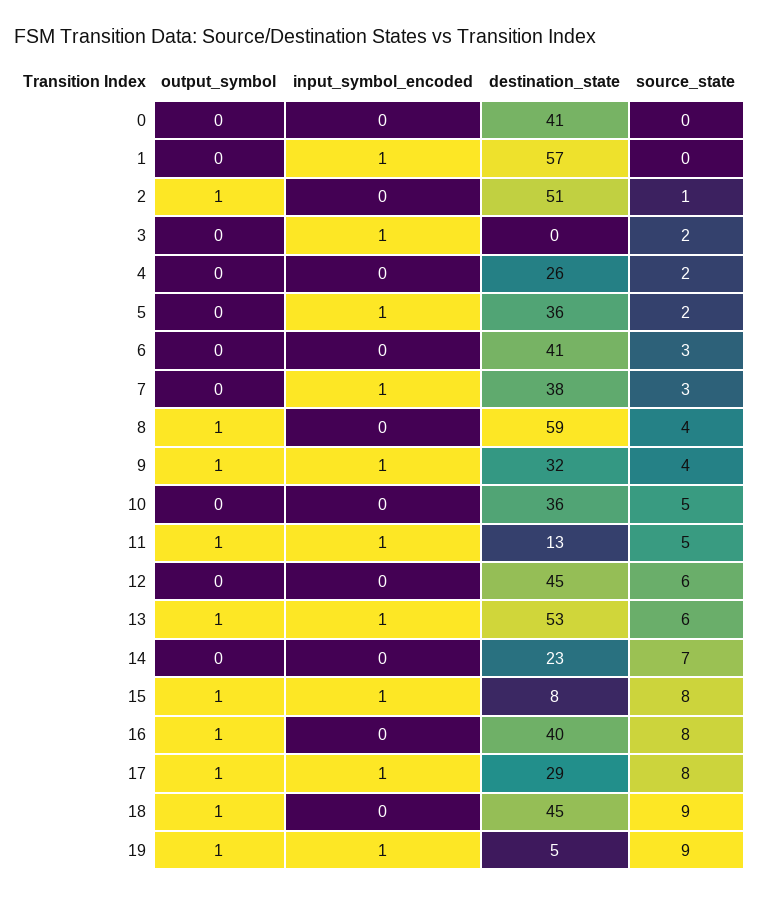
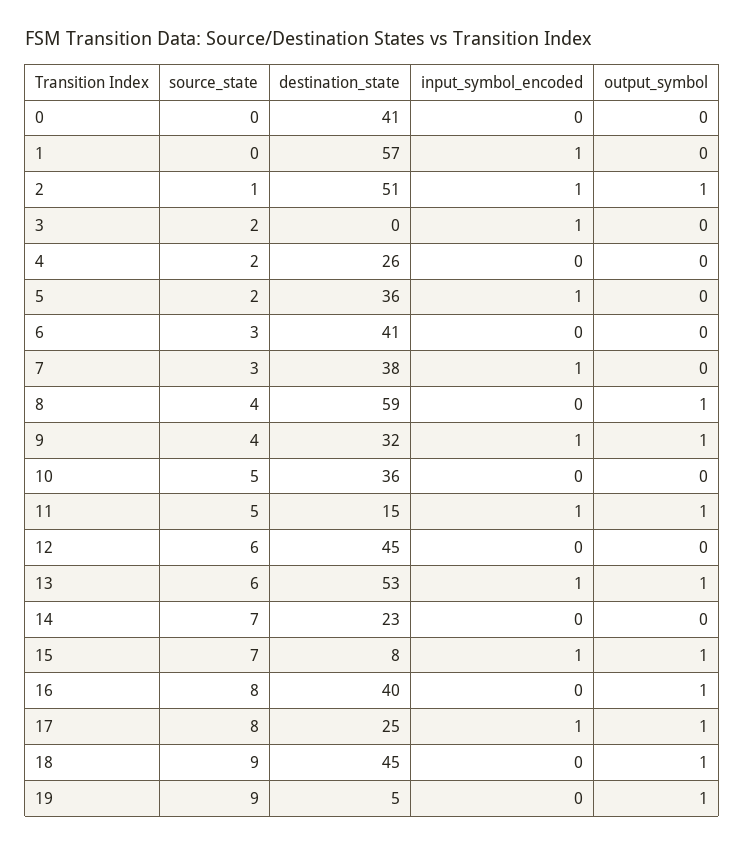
input_symbol_encoded, 2: 0 -> 1
destination_state, 11: 13 -> 15
source_state, 15: 8 -> 7
destination_state, 17: 29 -> 25
input_symbol_encoded, 19: 1 -> 0

